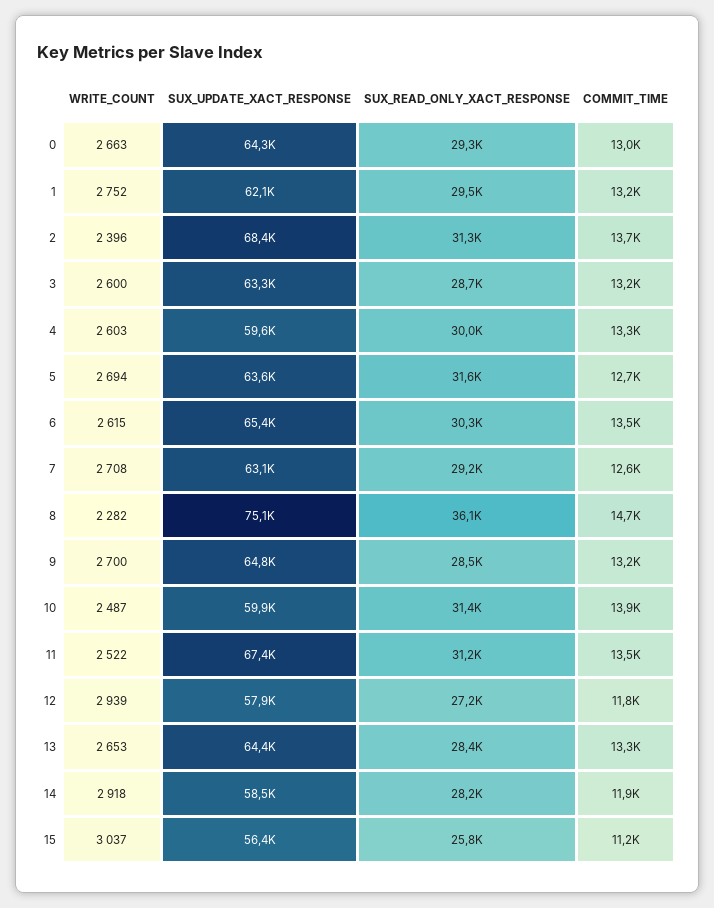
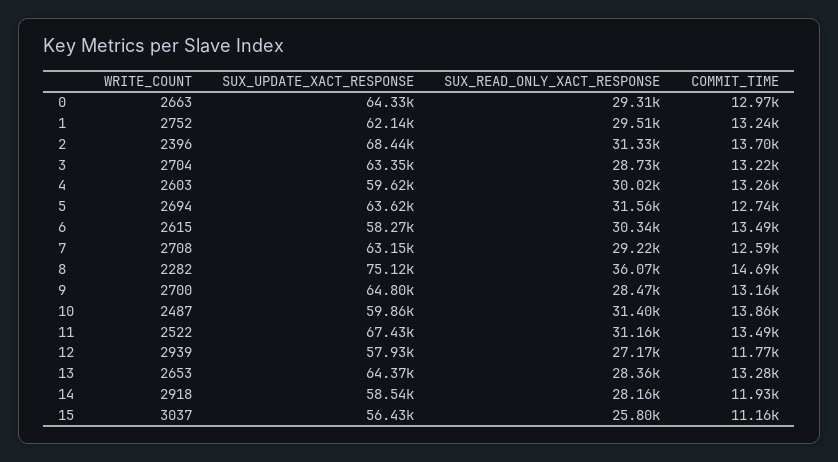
WRITE_COUNT, 3: 2600 -> 2704
SUX_UPDATE_XACT_RESPONSE, 6: 65400 -> 58270

